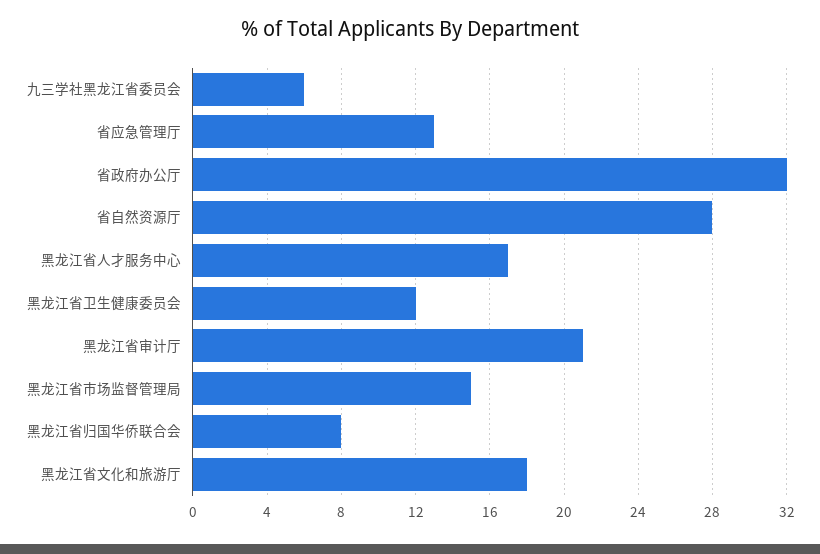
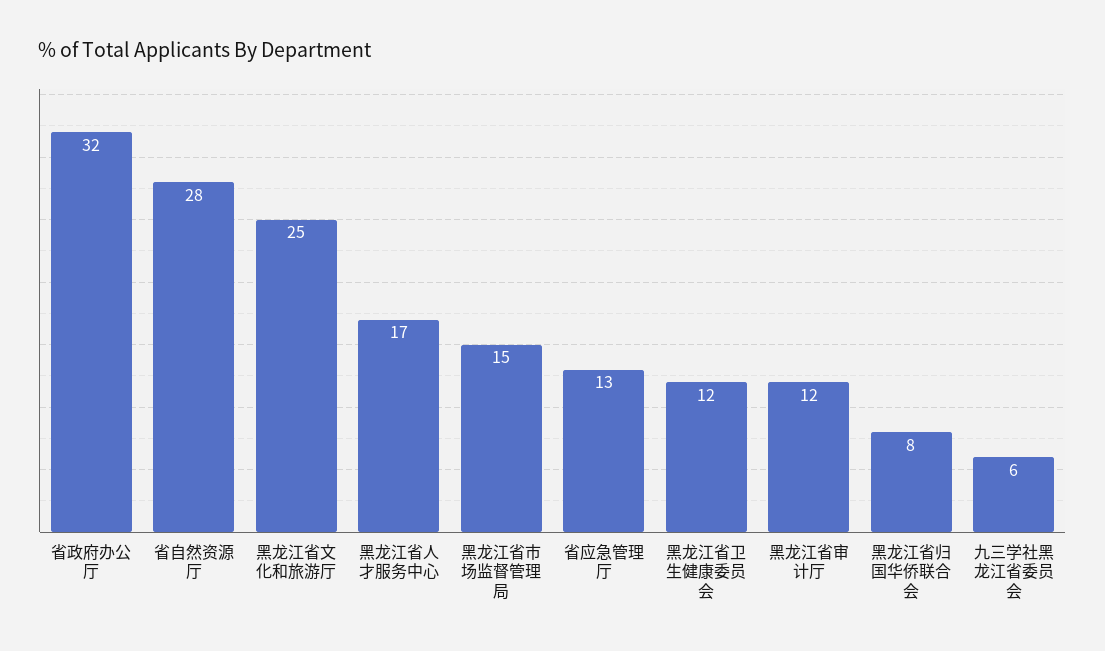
黑龙江省审计厅: 21 -> 12
黑龙江省文化和旅游厅: 18 -> 25

